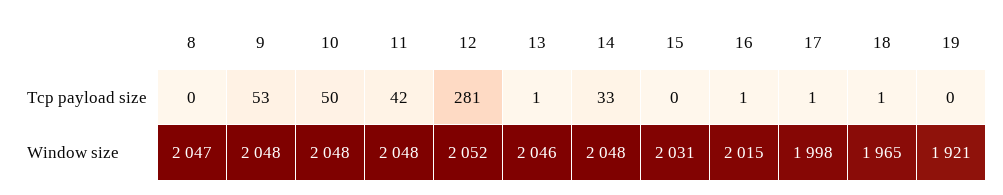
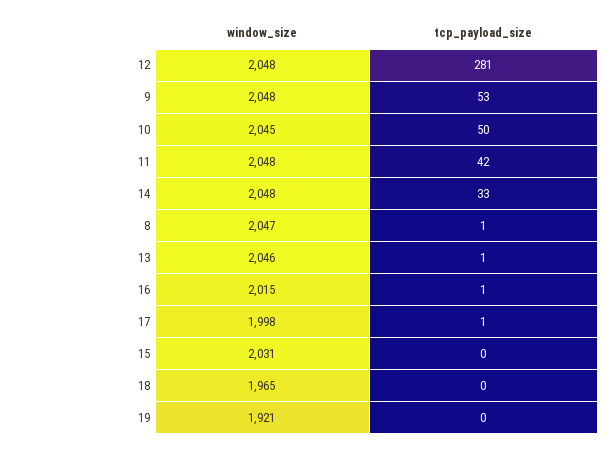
8, Tcp payload size: 0 -> 1
18, Tcp payload size: 1 -> 0
10, Window size: 2048 -> 2045
12, Window size: 2052 -> 2048

